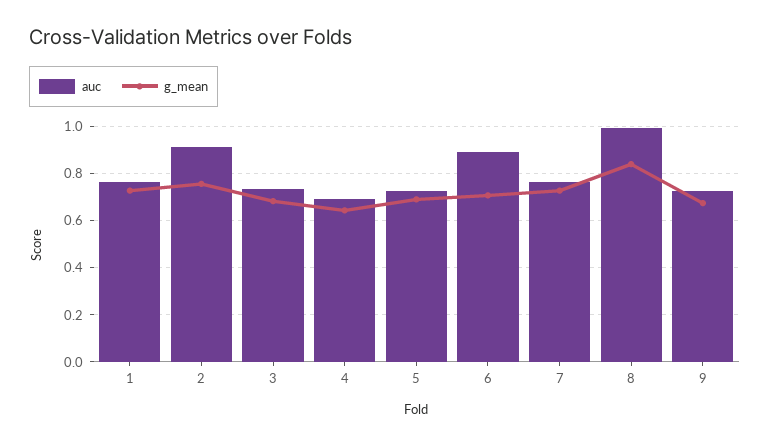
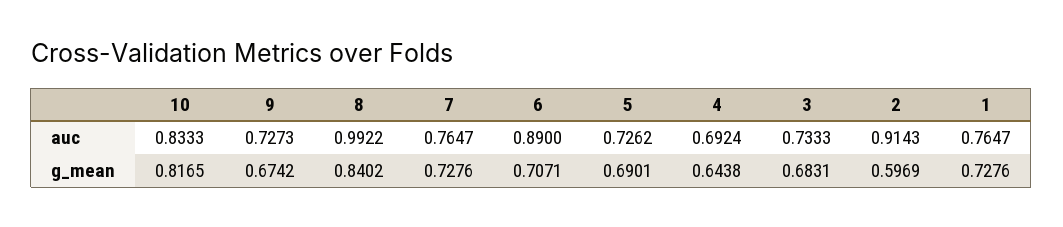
g_mean, 2: 0.75 -> 0.5969
auc, 10: none -> 0.8333
g_mean, 10: none -> 0.8165

